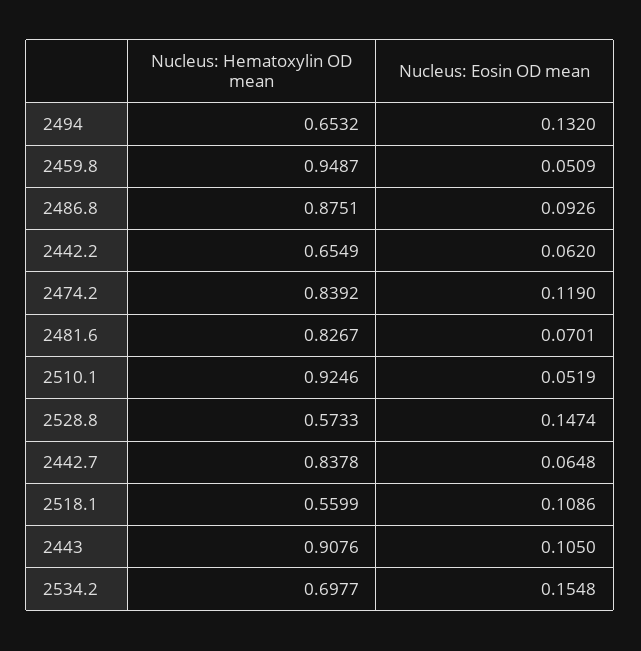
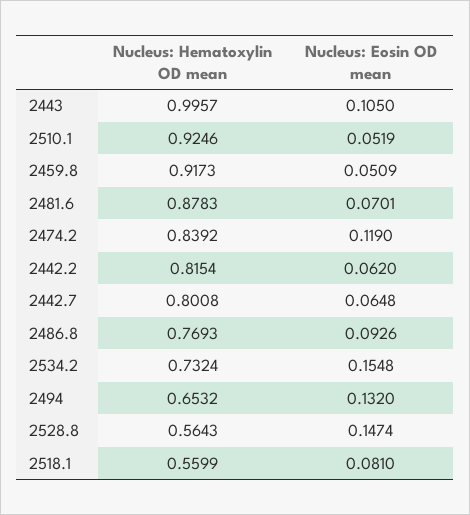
Nucleus: Hematoxylin OD mean, 2459.8: 0.9487 -> 0.9173
Nucleus: Hematoxylin OD mean, 2486.8: 0.8751 -> 0.7693
Nucleus: Hematoxylin OD mean, 2442.2: 0.6549 -> 0.8154
Nucleus: Hematoxylin OD mean, 2481.6: 0.8267 -> 0.8783
Nucleus: Hematoxylin OD mean, 2528.8: 0.5733 -> 0.5643
Nucleus: Hematoxylin OD mean, 2442.7: 0.8378 -> 0.8008
Nucleus: Eosin OD mean, 2518.1: 0.1086 -> 0.081
Nucleus: Hematoxylin OD mean, 2443: 0.9076 -> 0.9957
Nucleus: Hematoxylin OD mean, 2534.2: 0.6977 -> 0.7324

